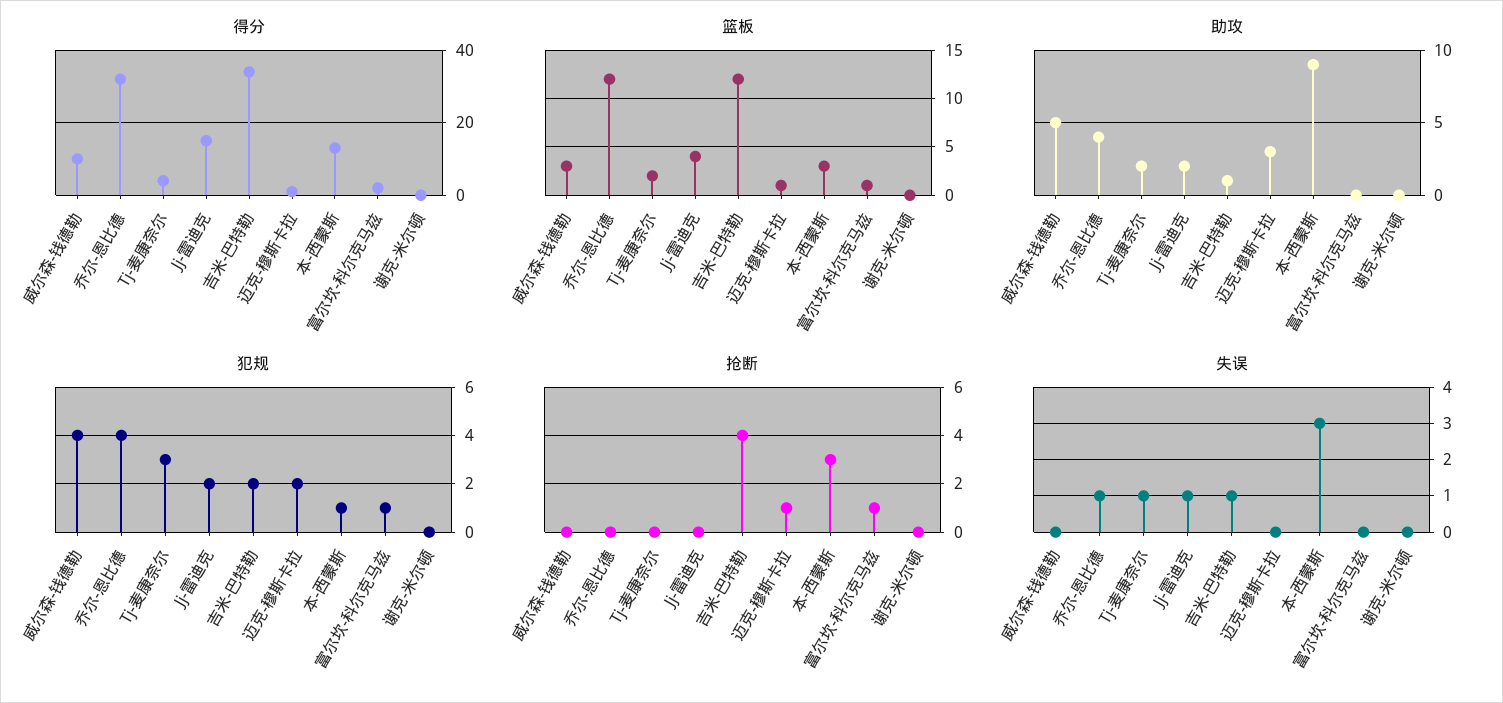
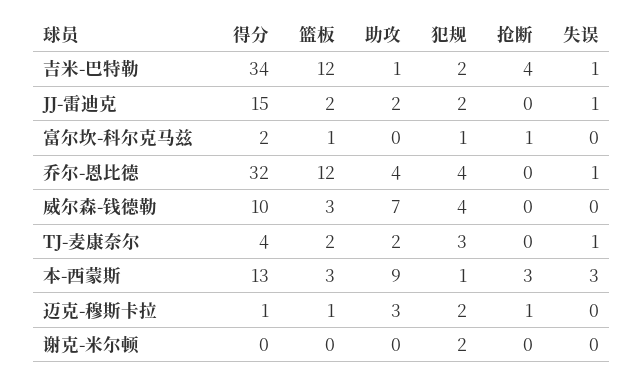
篮板, Jj-雷迪克: 4 -> 2
助攻, 威尔森-钱德勒: 5 -> 7
犯规, 谢克-米尔顿: 0 -> 2

